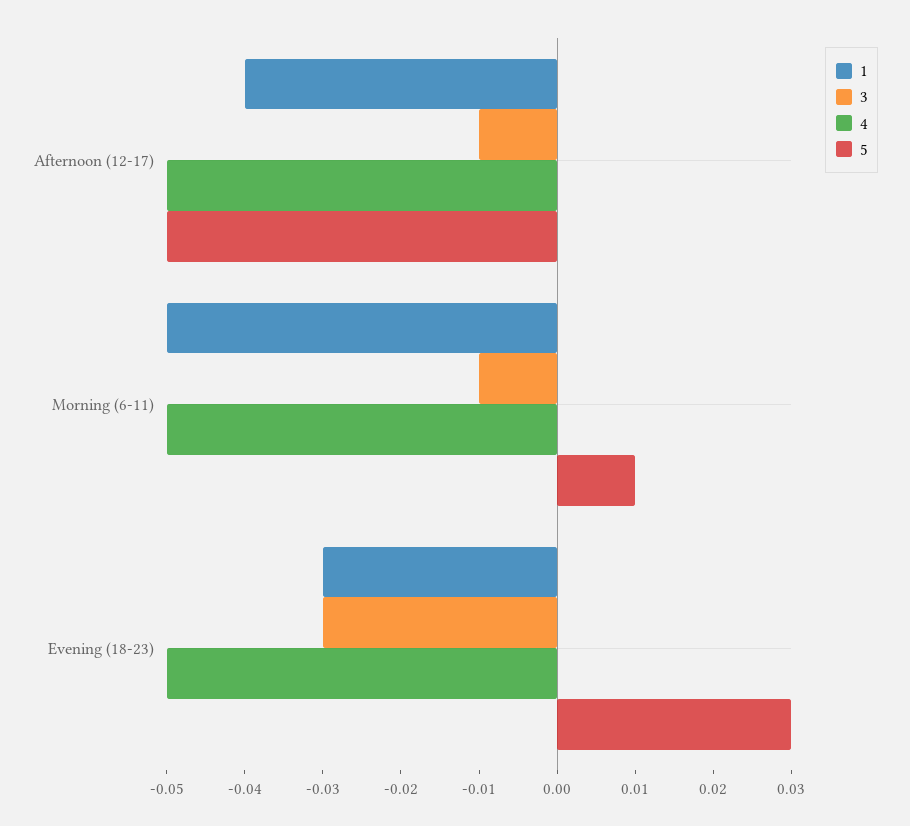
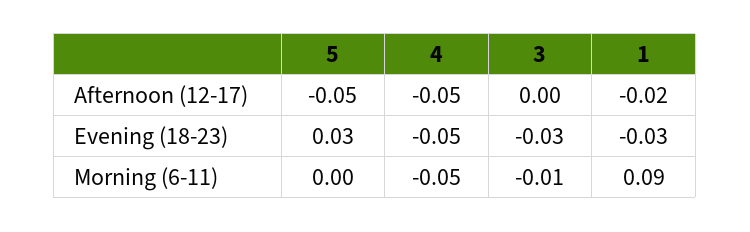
1, Afternoon (12-17): -0.04 -> -0.02
3, Afternoon (12-17): -0.01 -> 0
1, Morning (6-11): -0.05 -> 0.09
5, Morning (6-11): 0.01 -> 0

